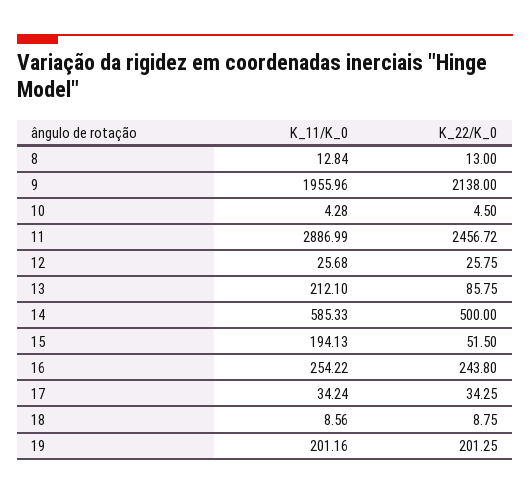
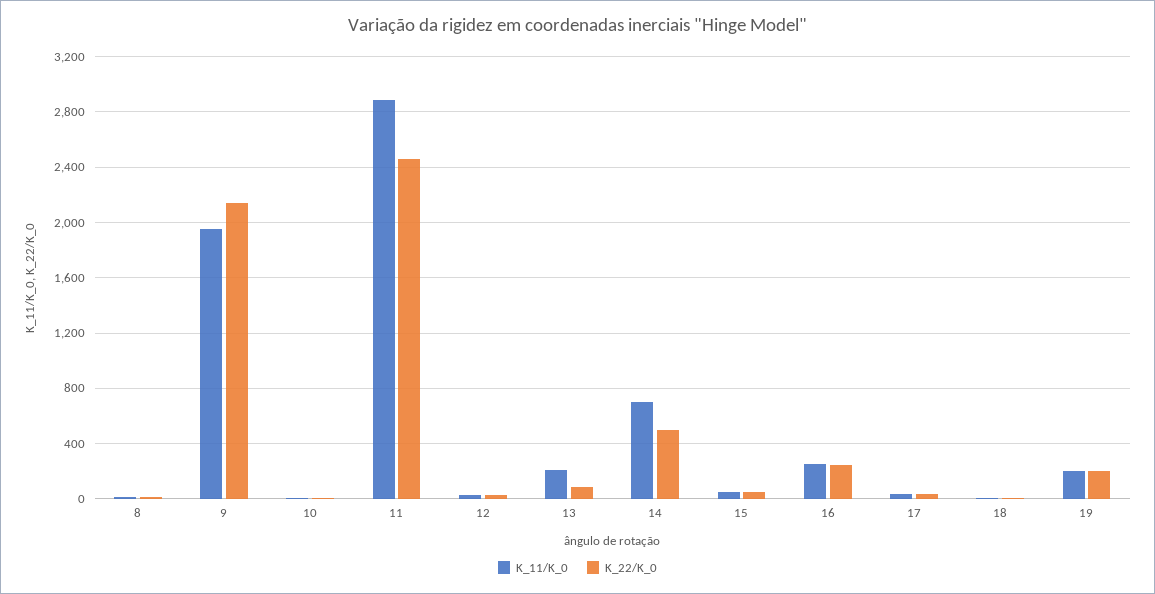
K_11/K_0, 14: 585.33 -> 700
K_11/K_0, 15: 194.13 -> 50

